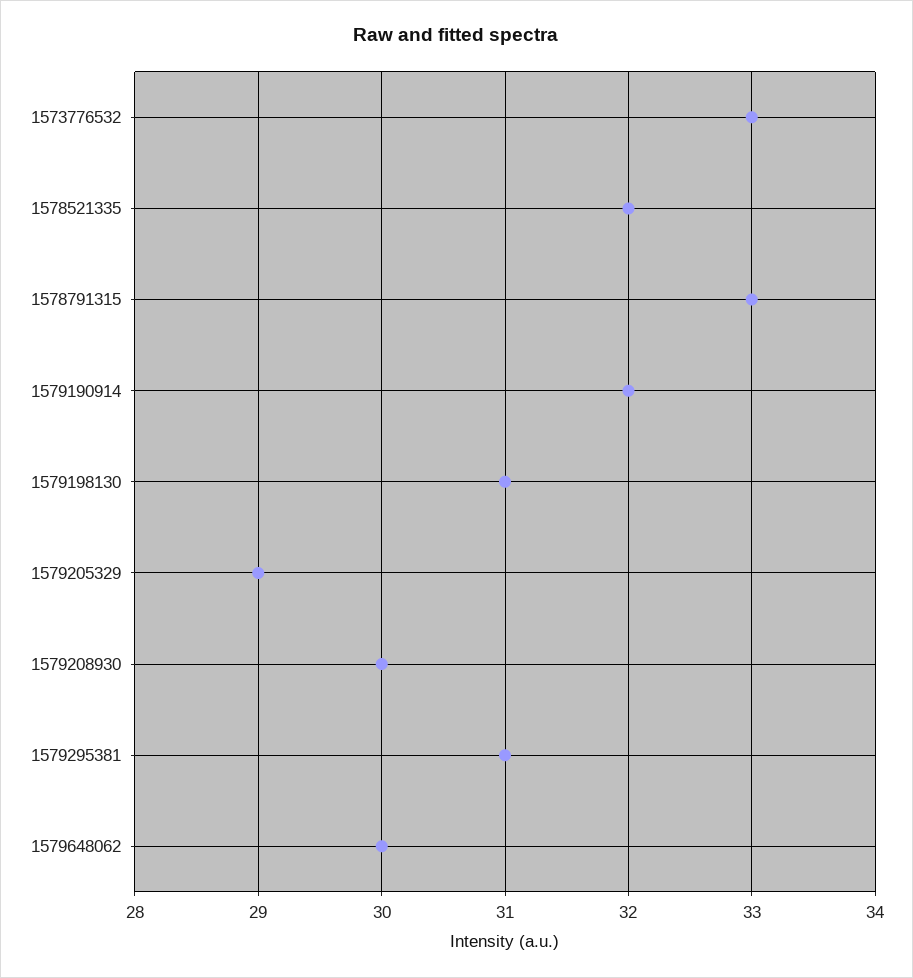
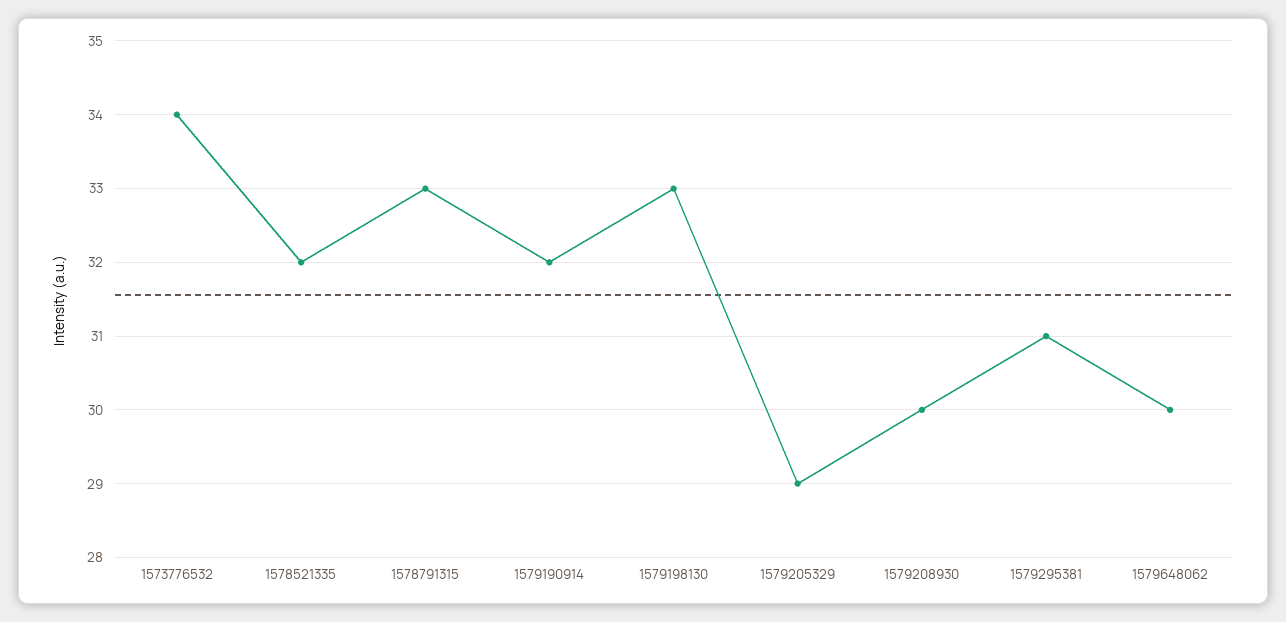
1573776532: 33 -> 34
1579198130: 31 -> 33

